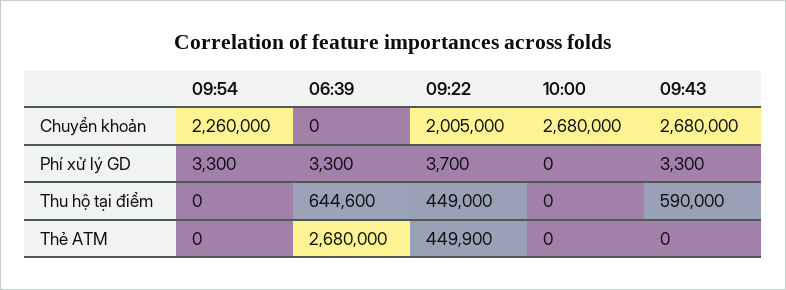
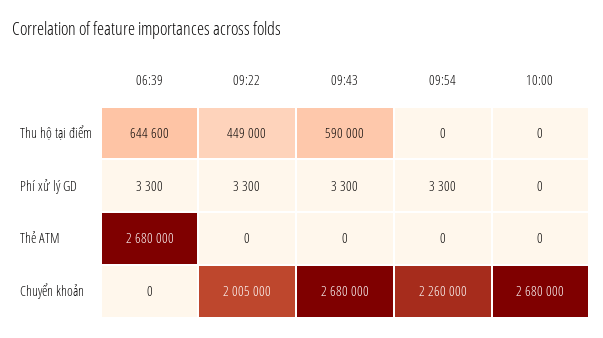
09:22, Phí xử lý GD: 3700 -> 3300
09:22, Thẻ ATM: 449900 -> 0

